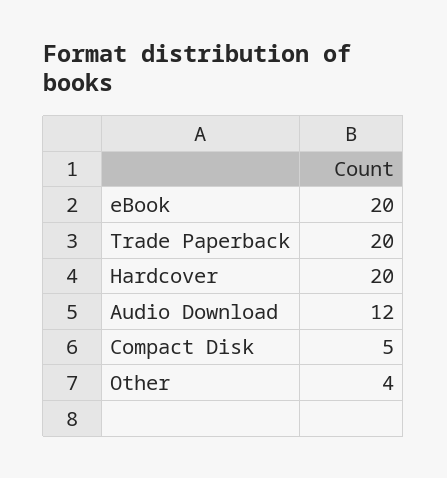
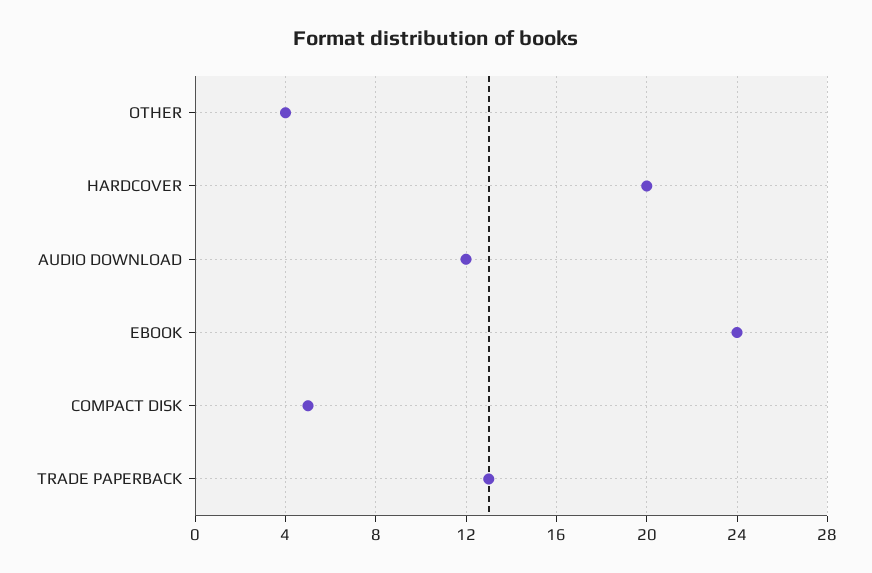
eBook: 20 -> 24
Trade Paperback: 20 -> 13

